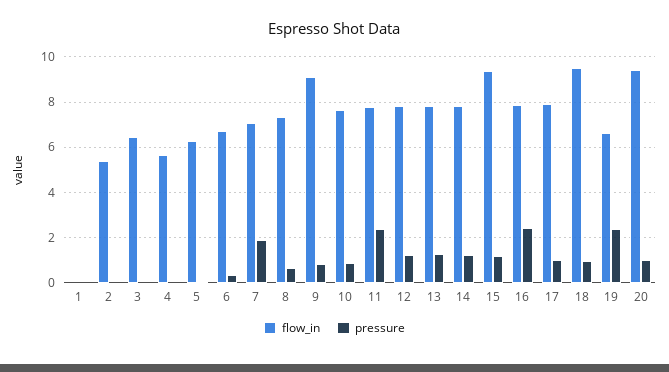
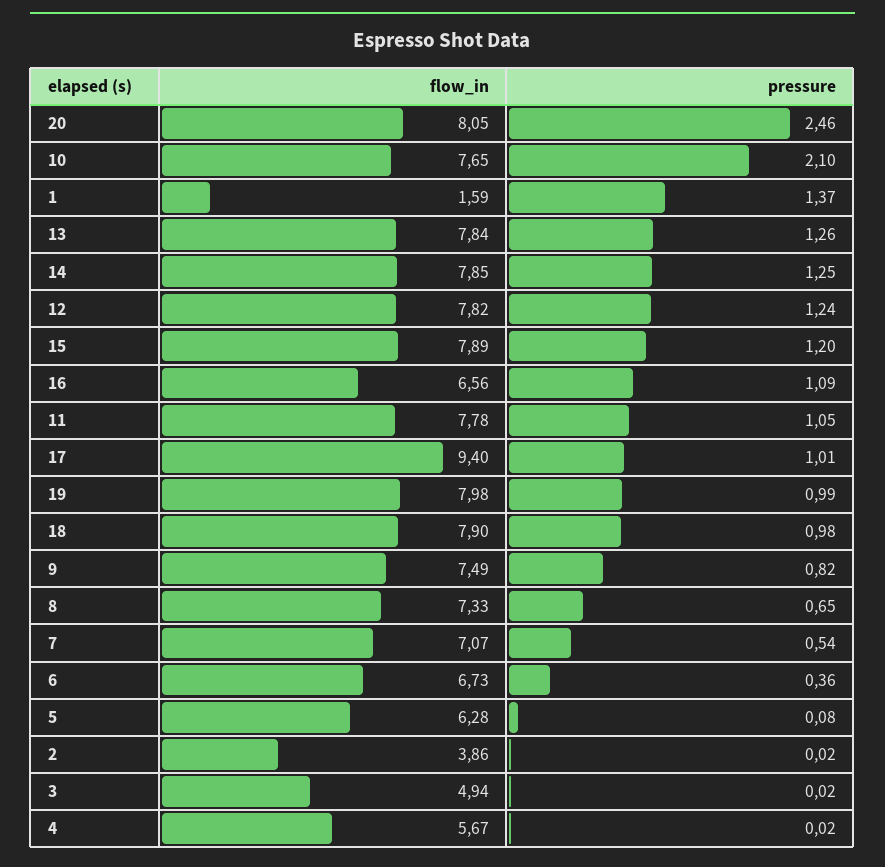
flow_in, 1: 0 -> 1.59
pressure, 1: 0 -> 1.37
flow_in, 2: 5.5 -> 3.86
flow_in, 3: 6.5 -> 4.94
pressure, 7: 2 -> 0.54
flow_in, 9: 9 -> 7.49
pressure, 10: 1 -> 2.1
pressure, 11: 2.5 -> 1.05
flow_in, 15: 9.5 -> 7.89
flow_in, 16: 8 -> 6.56
pressure, 16: 2.5 -> 1.09
flow_in, 17: 8 -> 9.4
flow_in, 18: 9.5 -> 7.9
flow_in, 19: 6.5 -> 7.98
pressure, 19: 2.5 -> 0.99
flow_in, 20: 9.5 -> 8.05
pressure, 20: 1 -> 2.46

